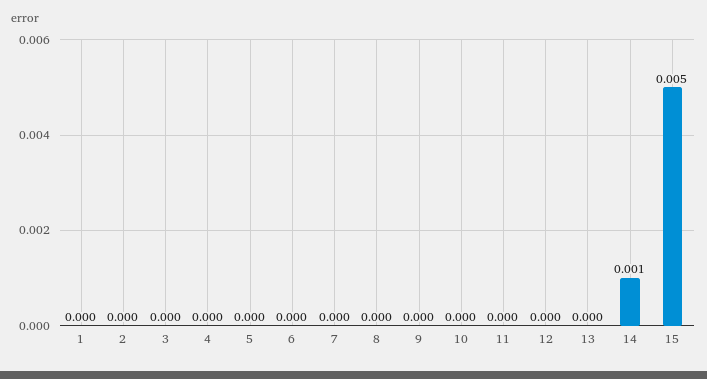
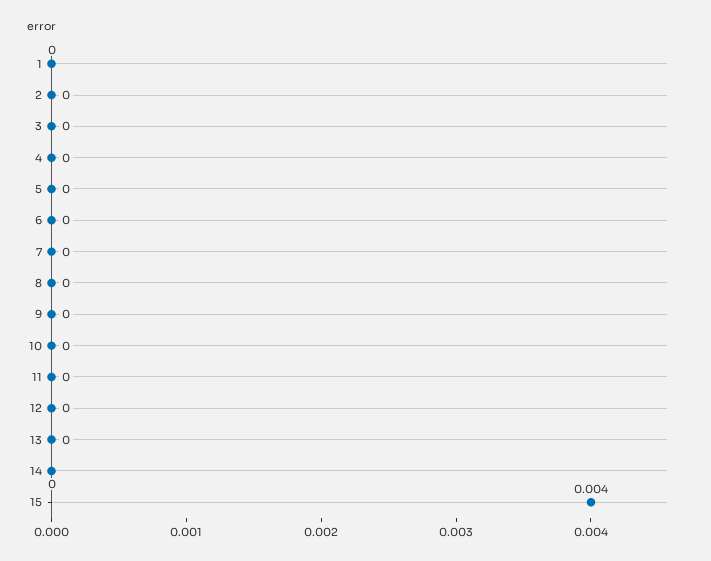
14: 0.001 -> 0
15: 0.005 -> 0.004

